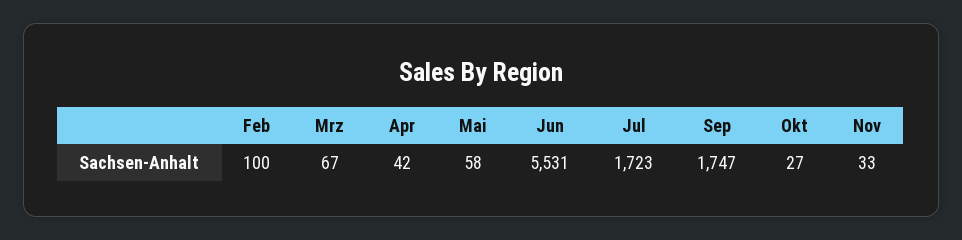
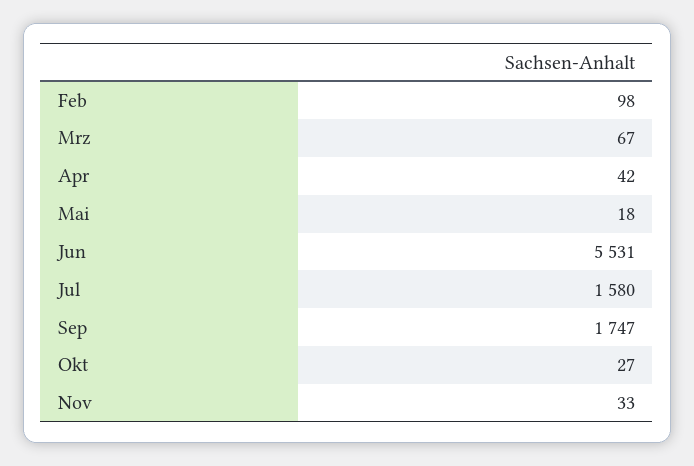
Feb: 100 -> 98
Mai: 58 -> 18
Jul: 1723 -> 1580

